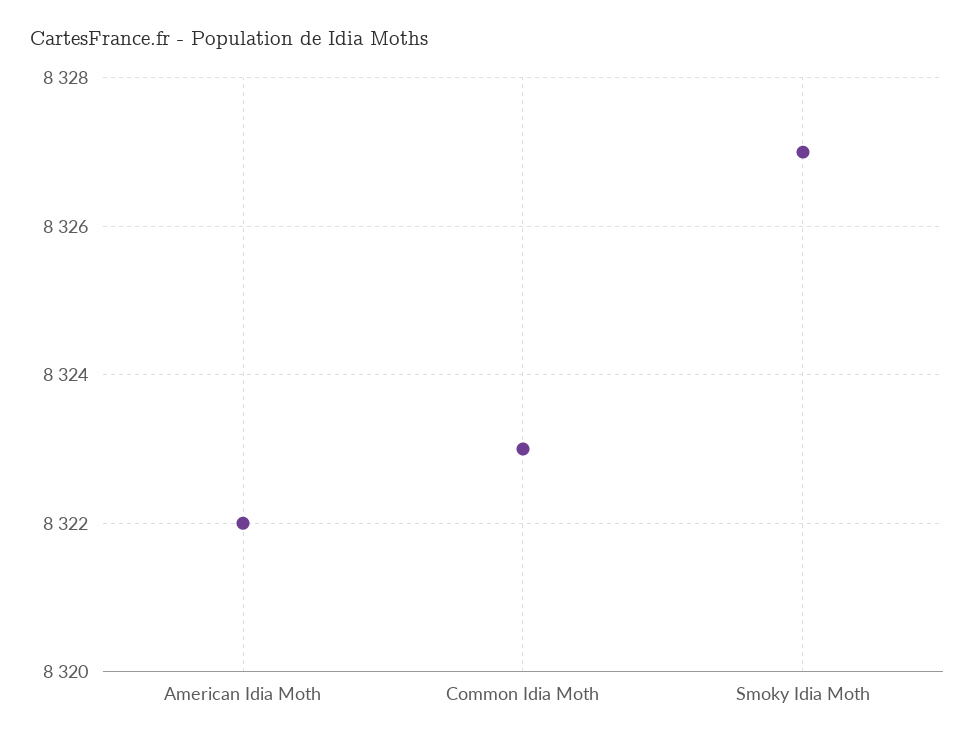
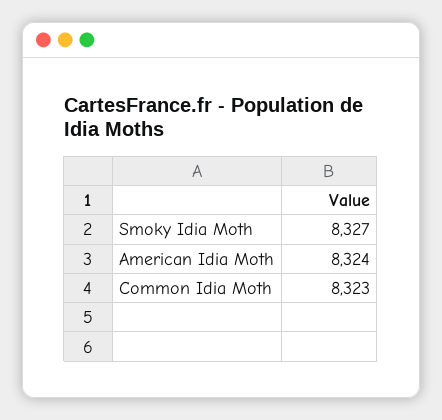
American Idia Moth: 8322 -> 8324

